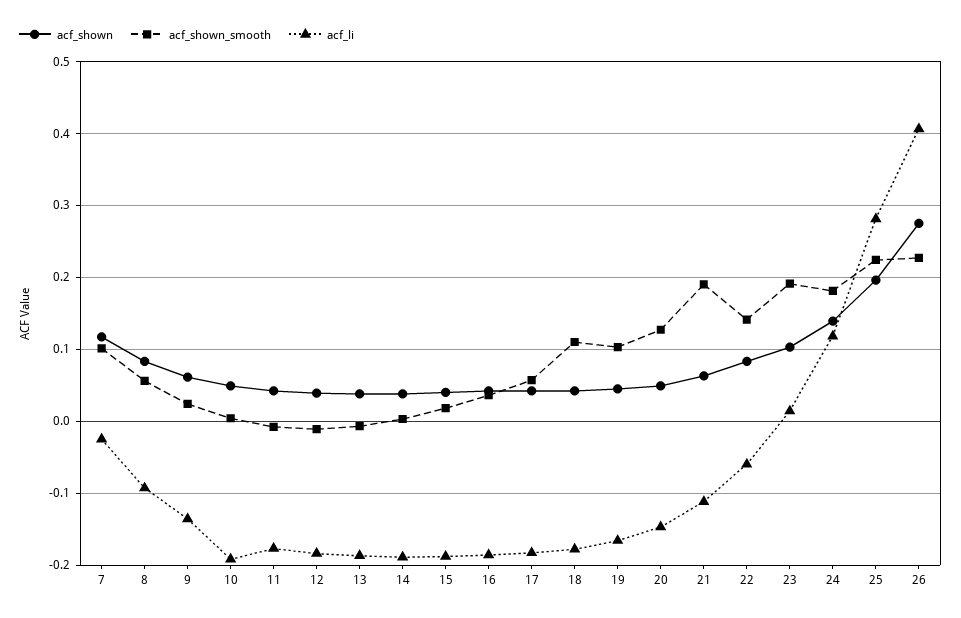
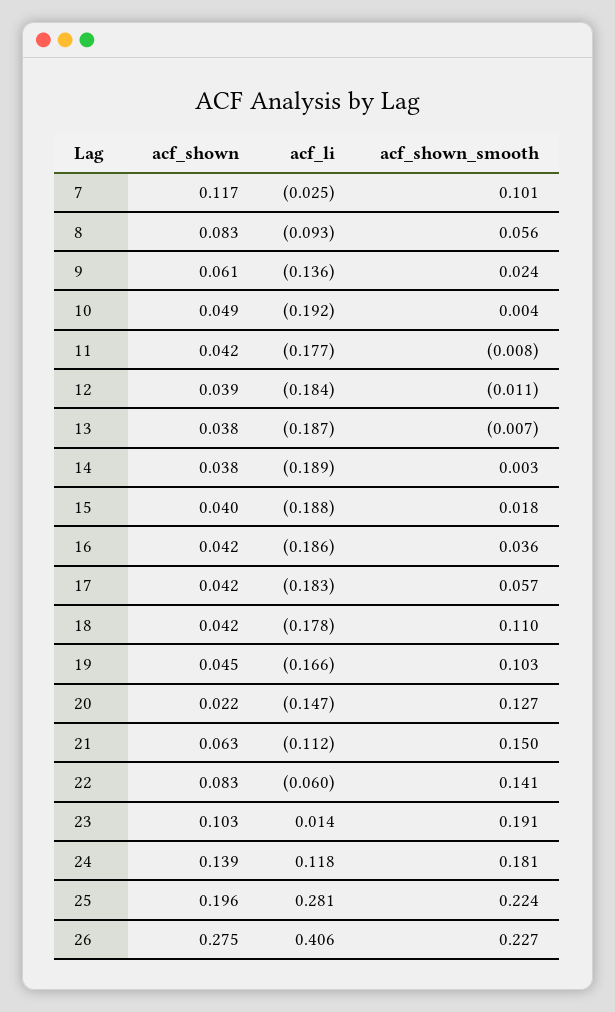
acf_shown, 20: 0.05 -> 0.022
acf_shown_smooth, 21: 0.19 -> 0.15

